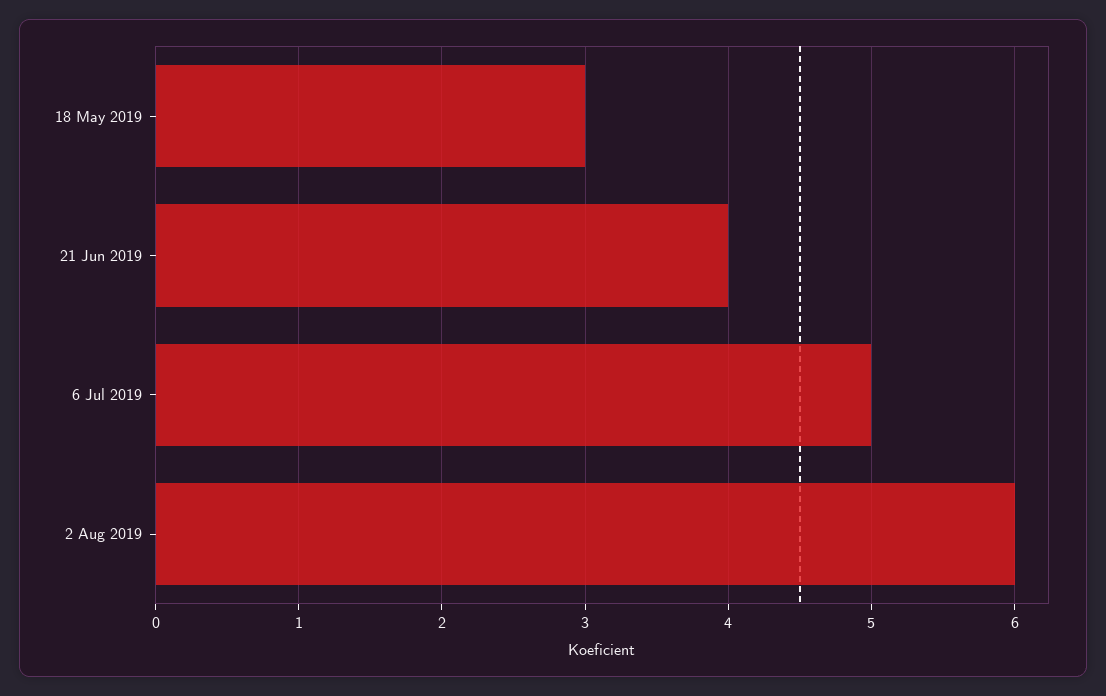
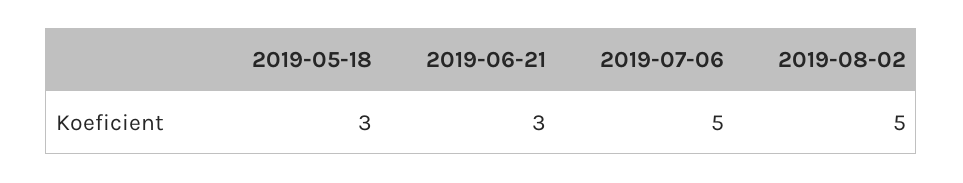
21 Jun 2019: 4 -> 3
2 Aug 2019: 6 -> 5

